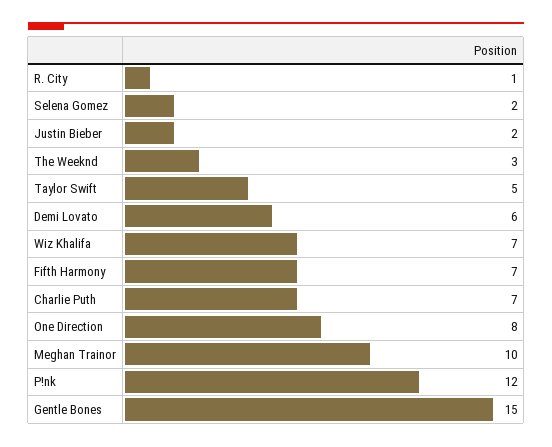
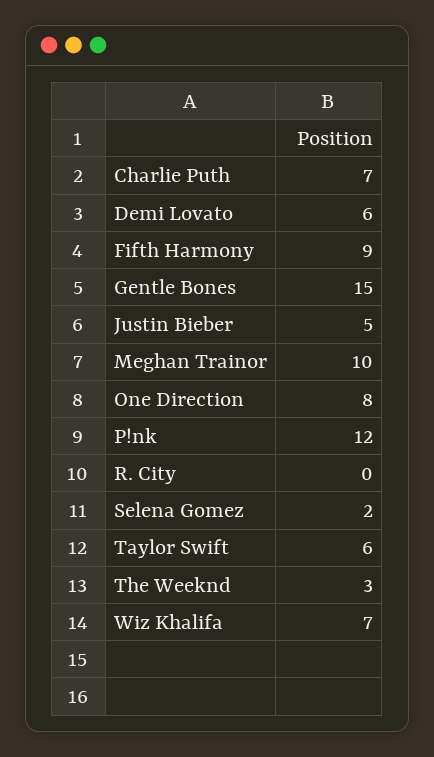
R. City: 1 -> 0
Justin Bieber: 2 -> 5
Taylor Swift: 5 -> 6
Fifth Harmony: 7 -> 9

